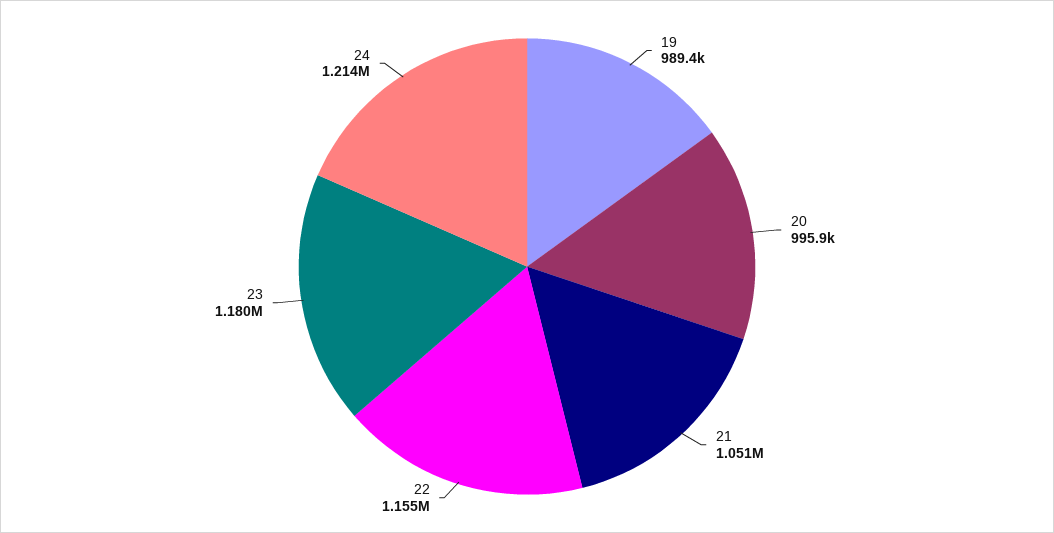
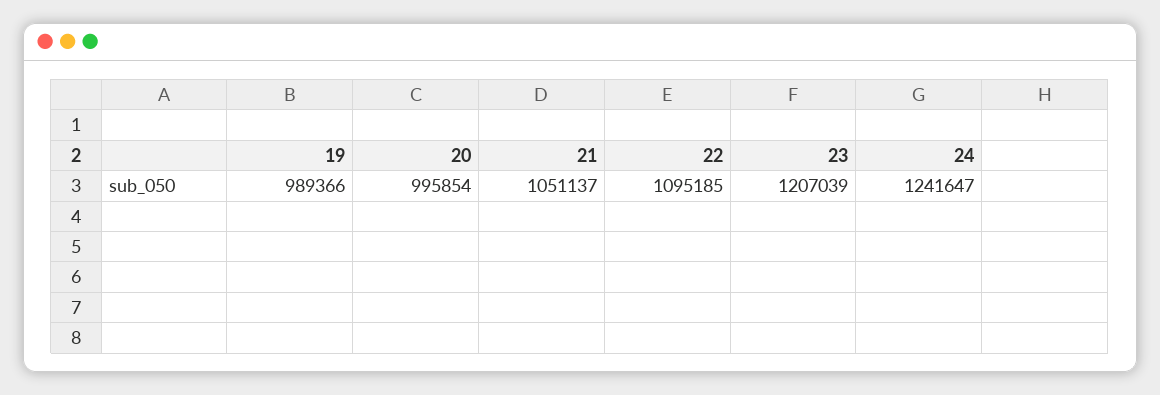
22: 1155000 -> 1095185
23: 1180000 -> 1207039
24: 1214000 -> 1241647

